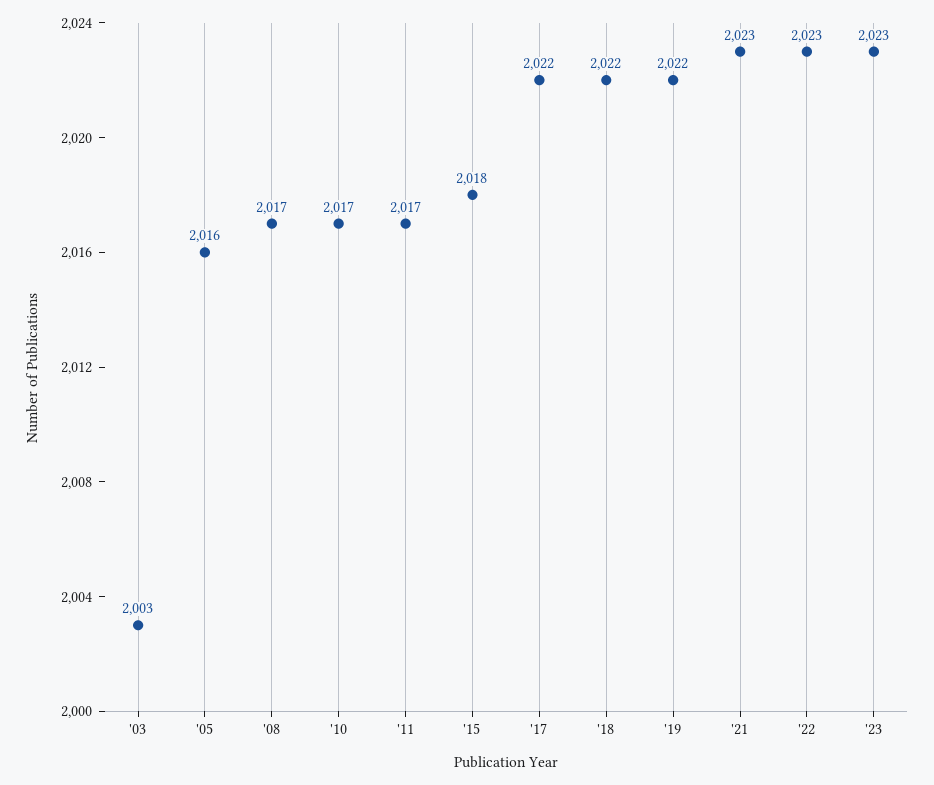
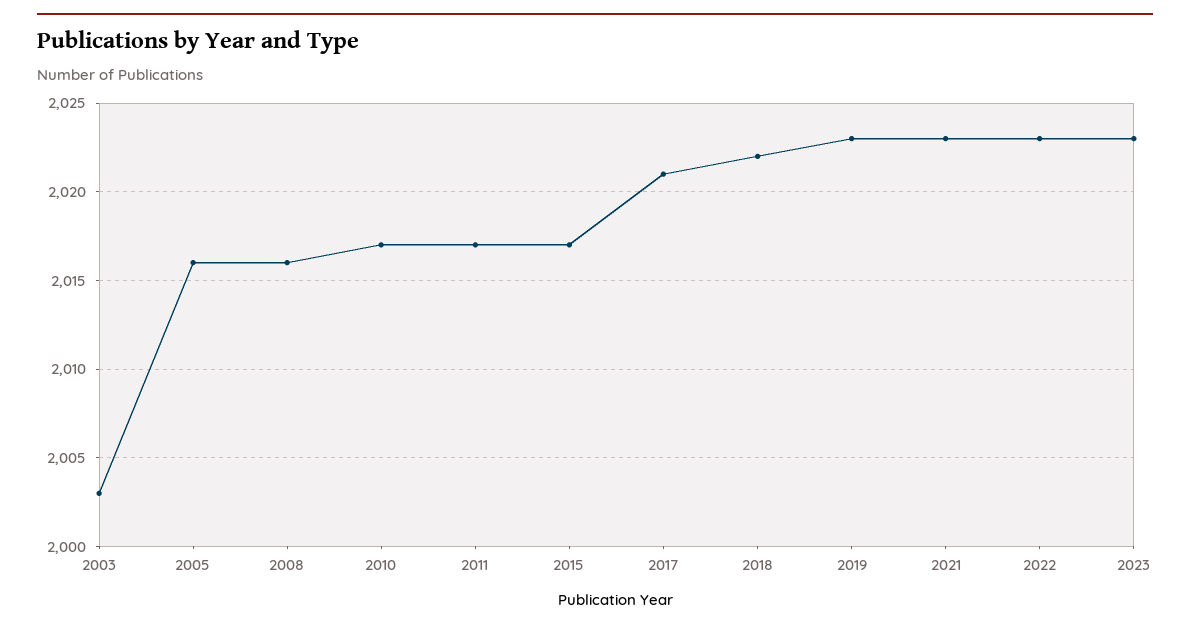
'08: 2017 -> 2016
'15: 2018 -> 2017
'17: 2022 -> 2021
'19: 2022 -> 2023

